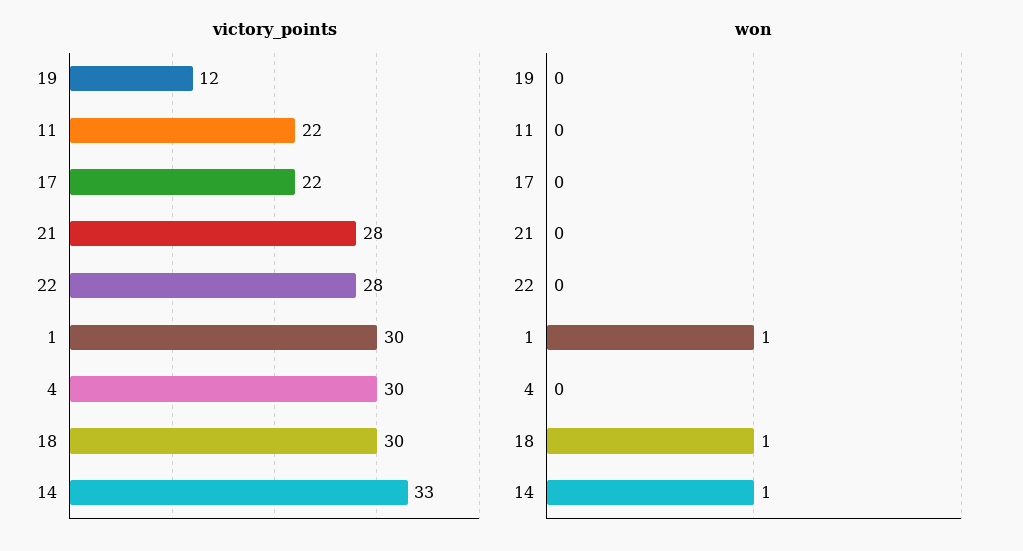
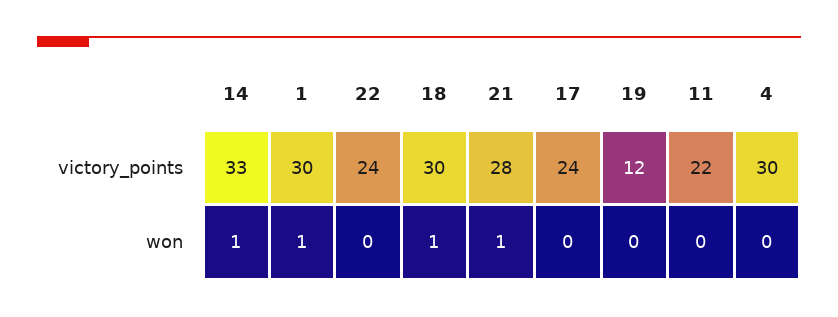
victory_points, 17: 22 -> 24
victory_points, 22: 28 -> 24
won, 21: 0 -> 1

